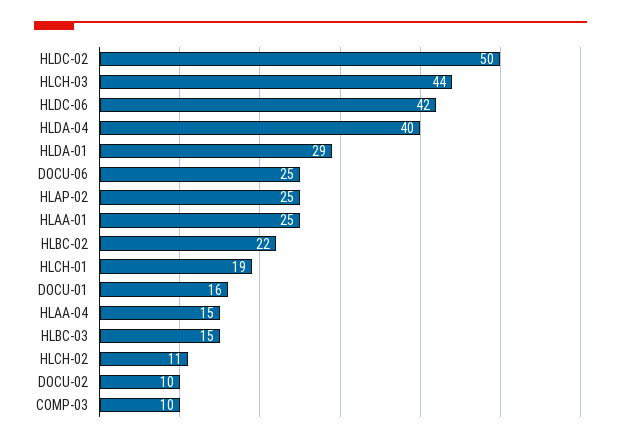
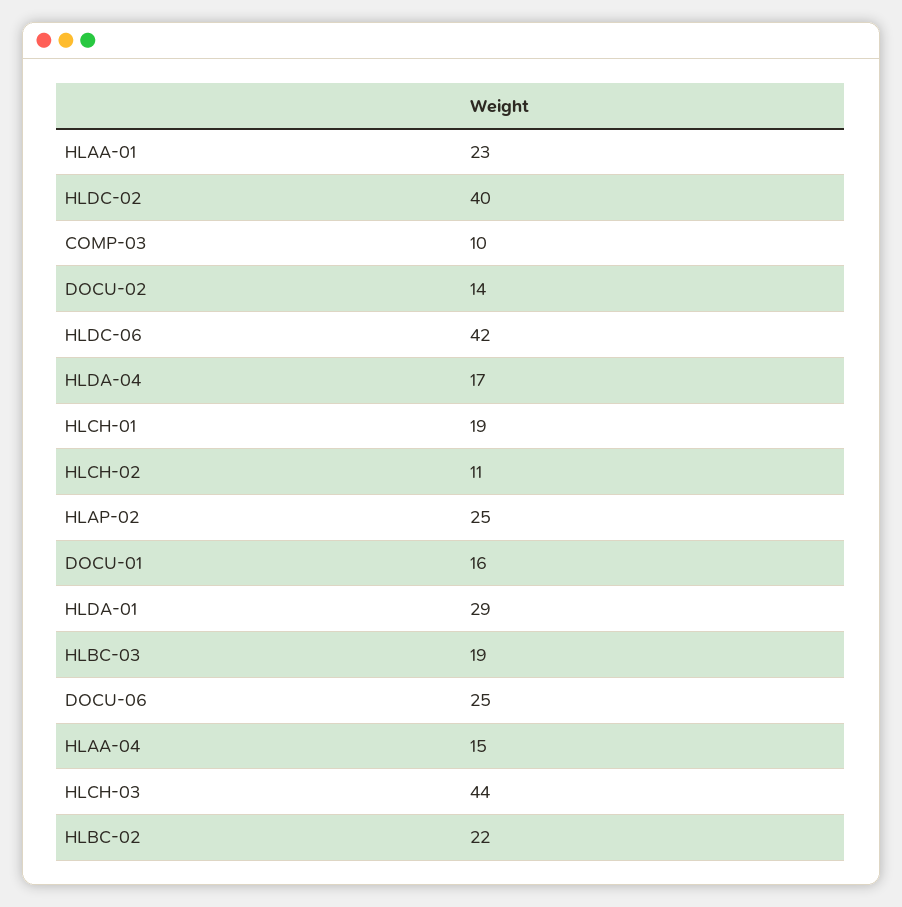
HLDC-02: 50 -> 40
HLDA-04: 40 -> 17
HLAA-01: 25 -> 23
HLBC-03: 15 -> 19
DOCU-02: 10 -> 14

